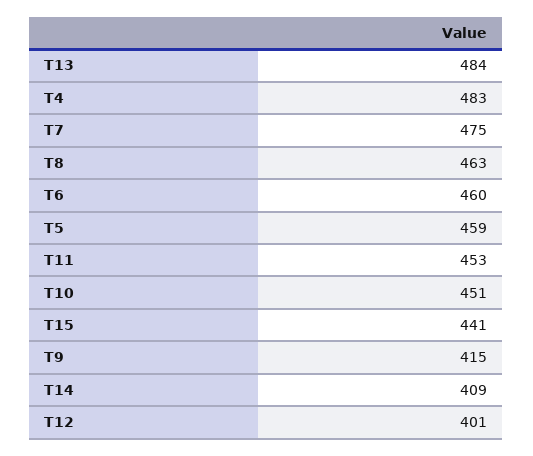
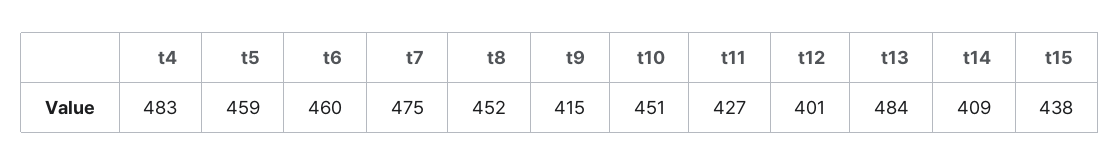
T8: 463 -> 452
T11: 453 -> 427
T15: 441 -> 438

